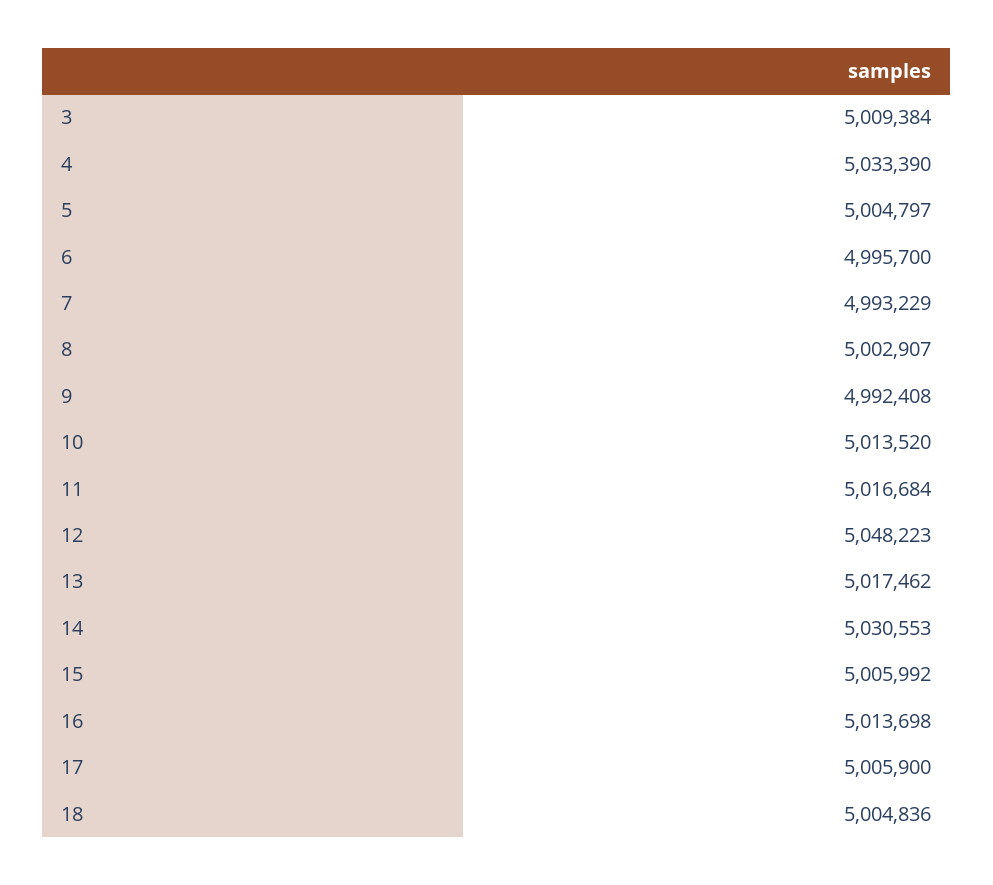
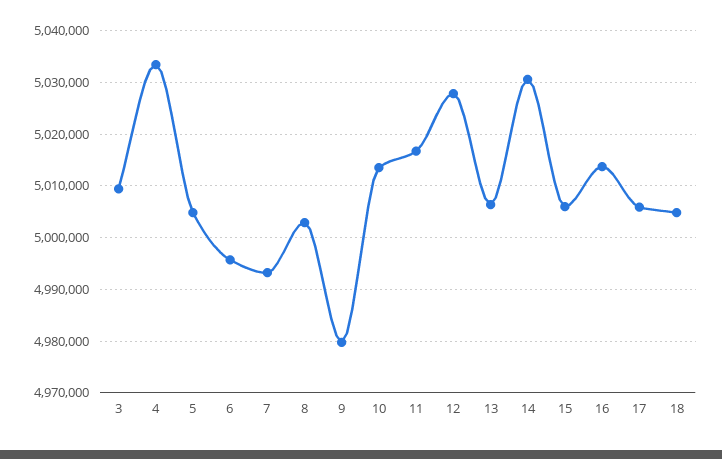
9: 4992408 -> 4980000
12: 5048223 -> 5028000
13: 5017462 -> 5006000

